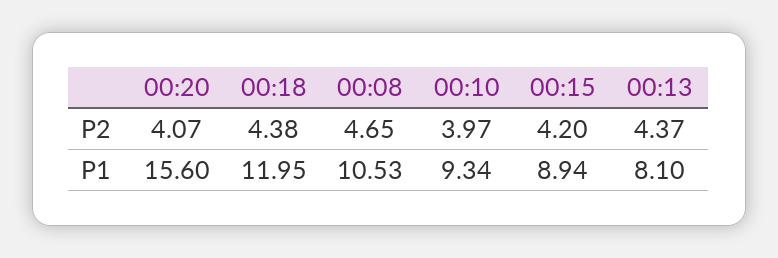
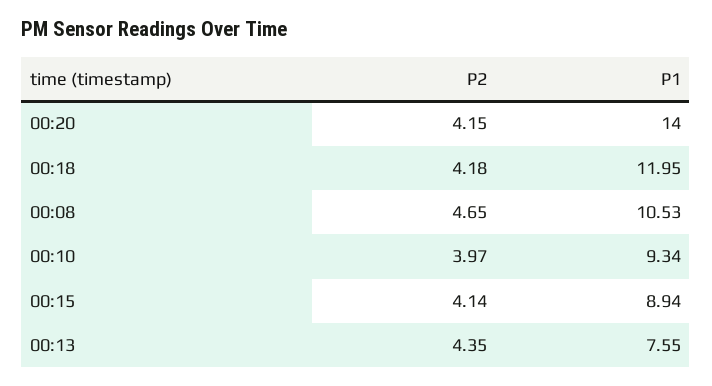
00:20, P2: 4.07 -> 4.15
00:18, P2: 4.38 -> 4.18
00:15, P2: 4.2 -> 4.14
00:13, P2: 4.37 -> 4.35
00:20, P1: 15.6 -> 14
00:13, P1: 8.1 -> 7.55

